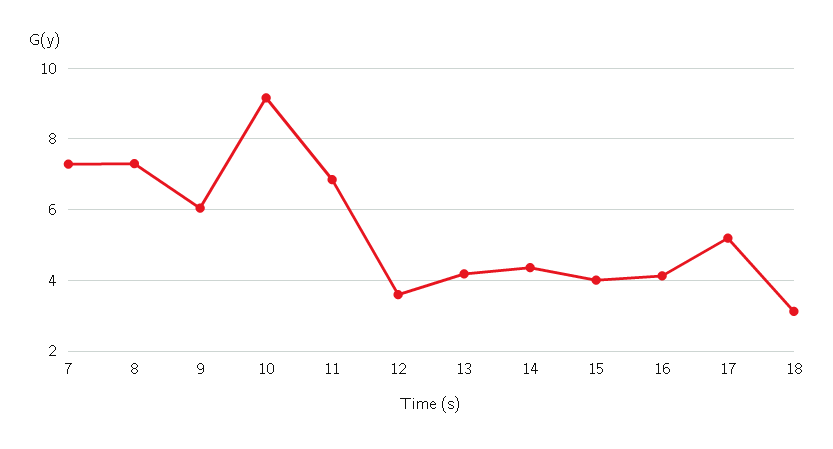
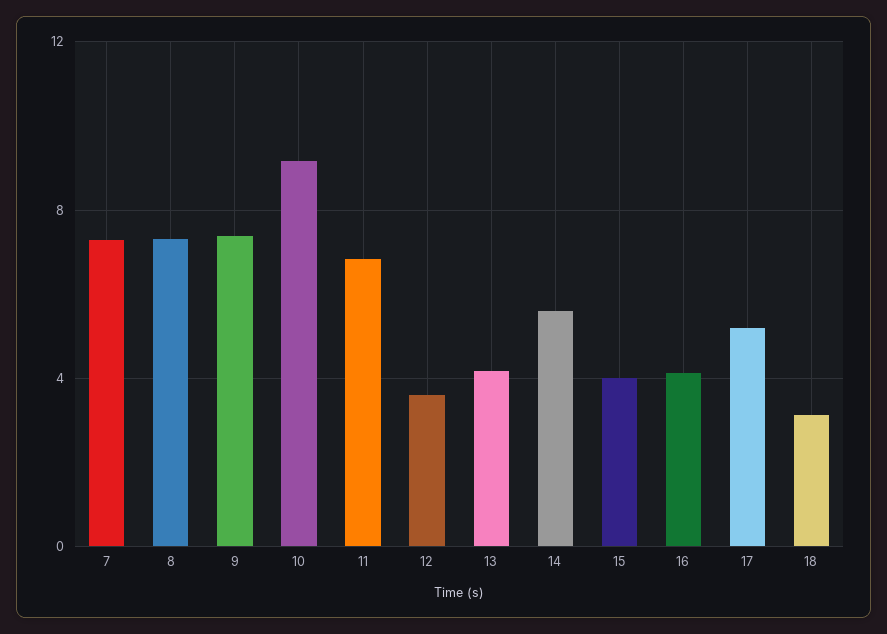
9: 6 -> 7.5
14: 4.4 -> 5.5

